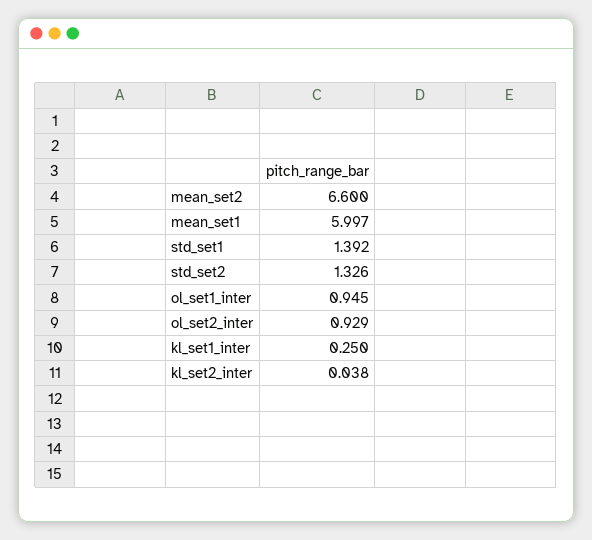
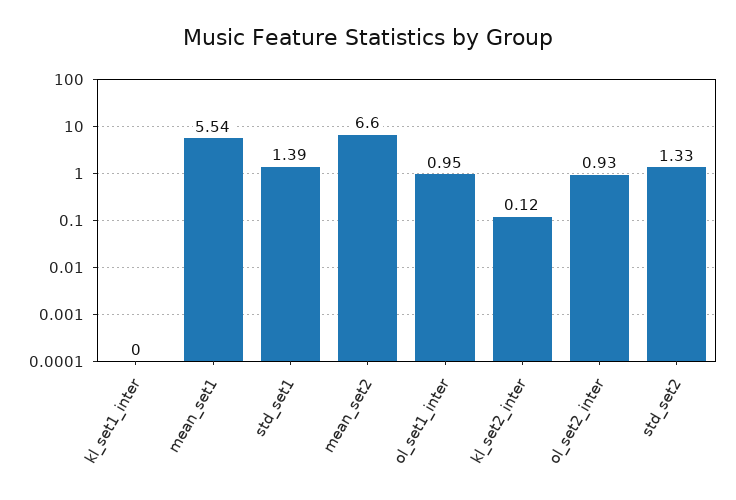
mean_set1: 5.997 -> 5.54
kl_set1_inter: 0.25 -> 0
kl_set2_inter: 0.038 -> 0.12

